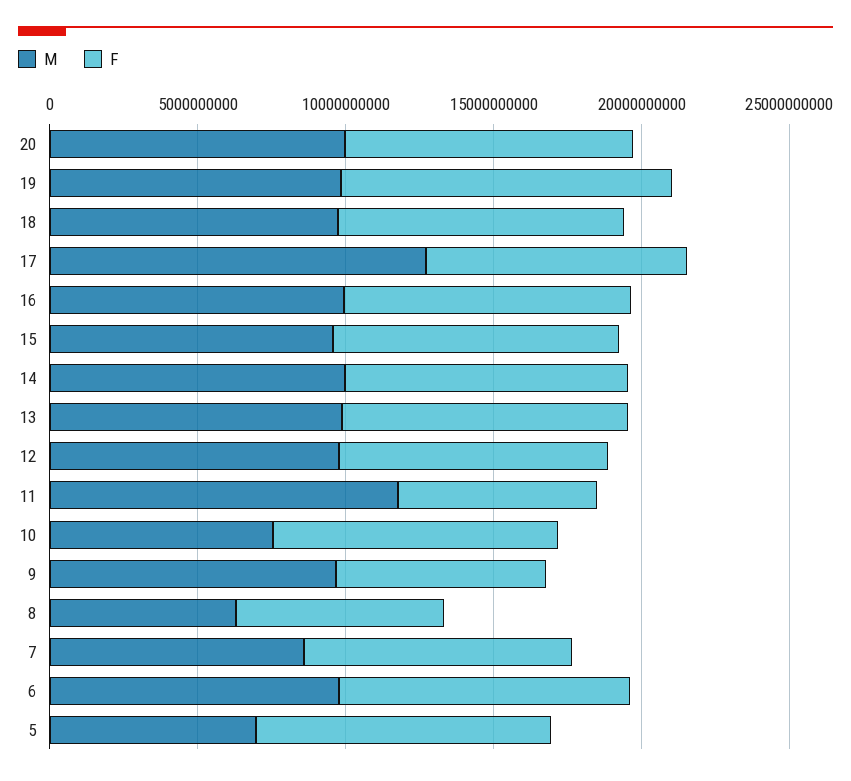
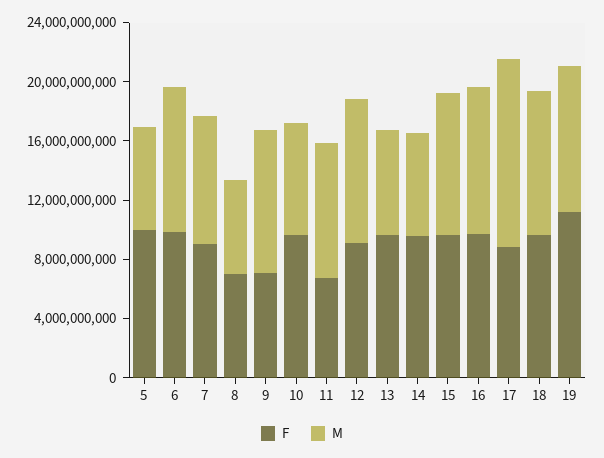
M, 20: 10000000000 -> none
F, 20: 10000000000 -> none
M, 14: 10000000000 -> 7000000000
M, 13: 10000000000 -> 7000000000
M, 11: 12000000000 -> 9000000000

